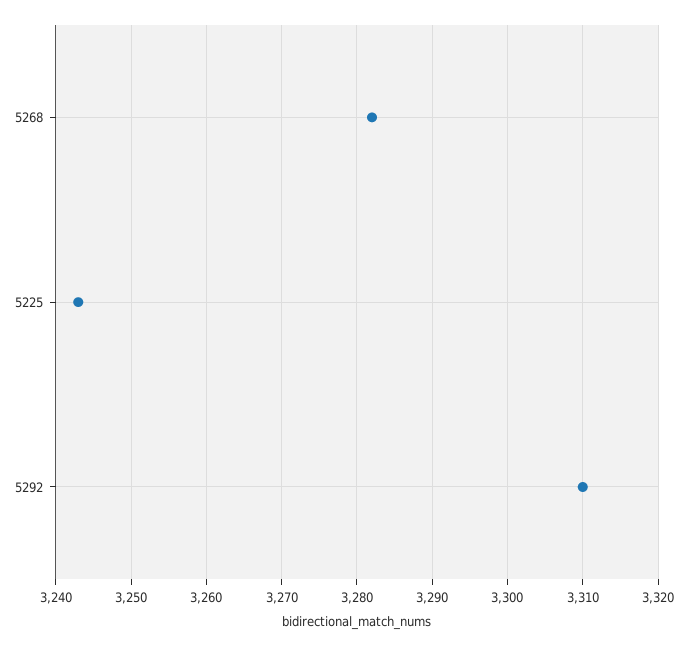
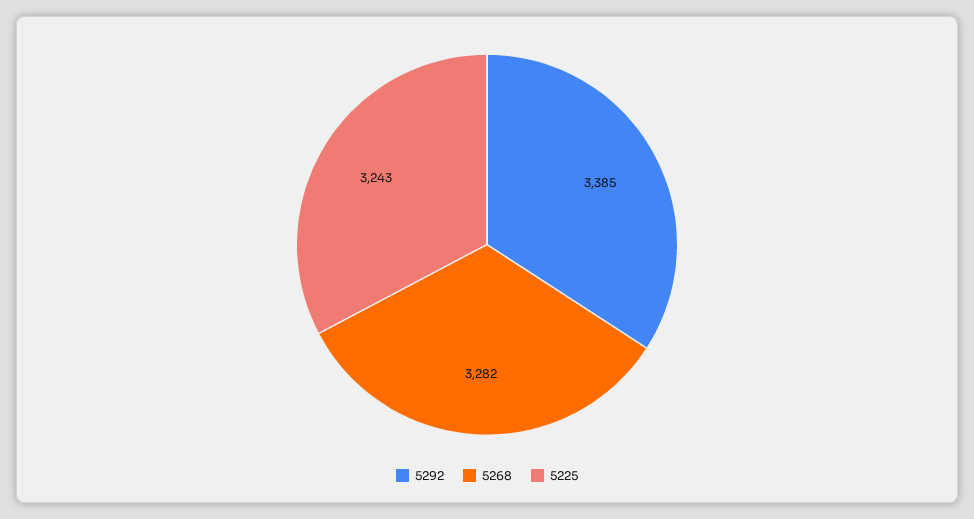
5292: 3310 -> 3385

